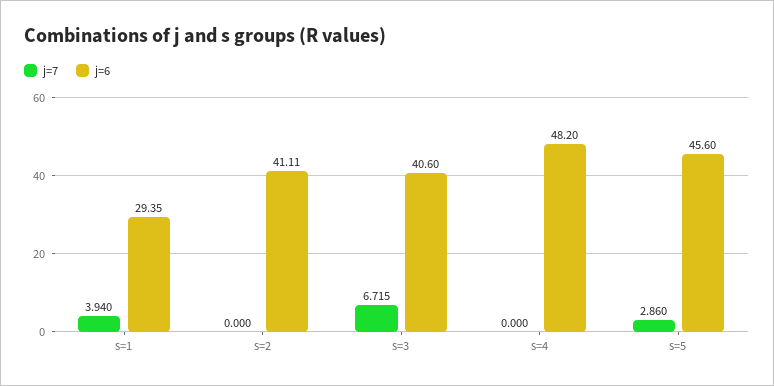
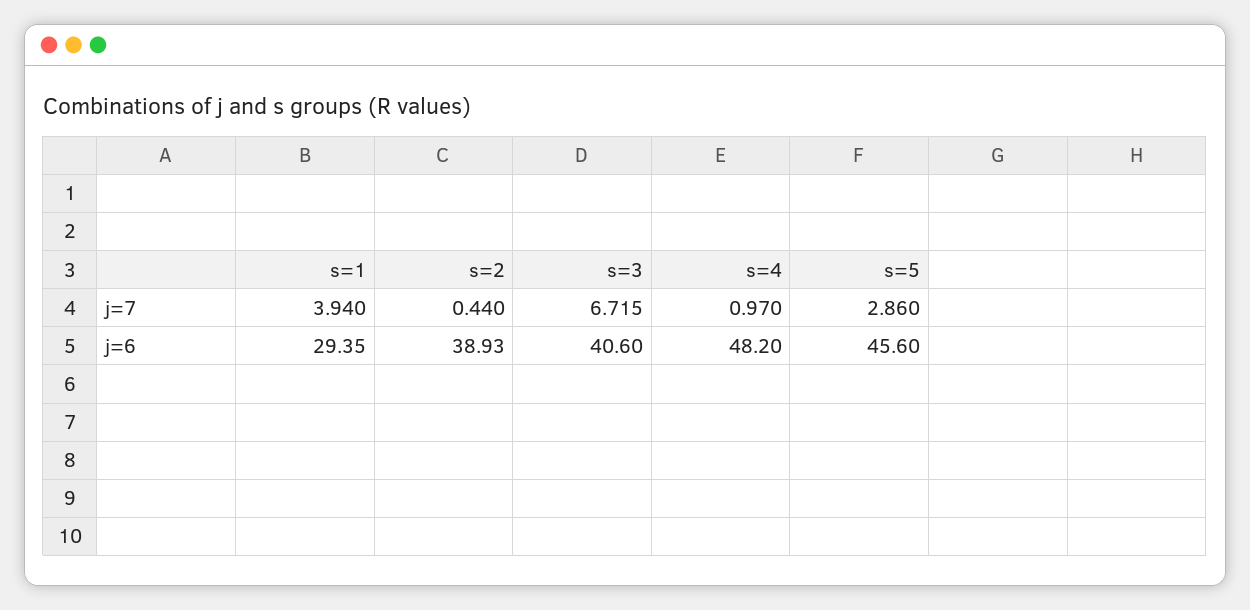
j=7, s=2: 0 -> 0.44
j=6, s=2: 41.11 -> 38.93
j=7, s=4: 0 -> 0.97

